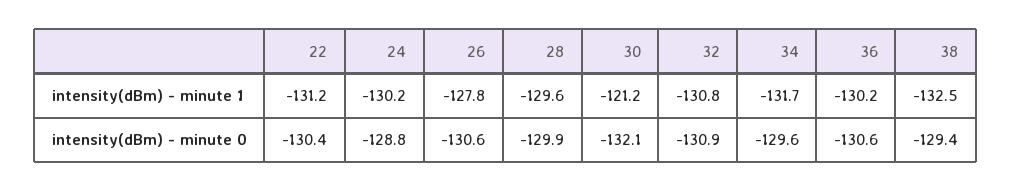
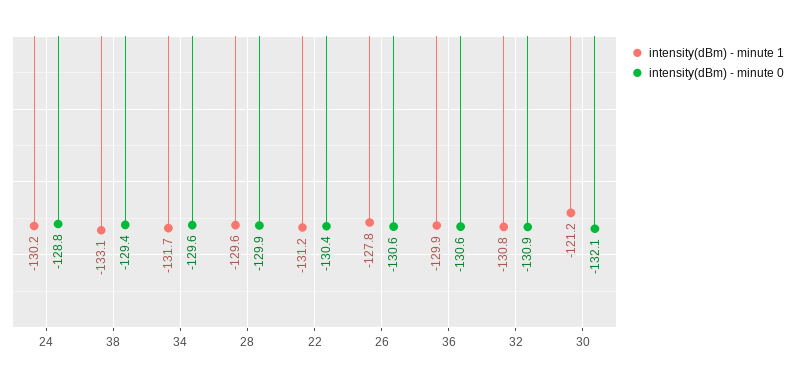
intensity(dBm) - minute 1, 36: -130.2 -> -129.9
intensity(dBm) - minute 1, 38: -132.5 -> -133.1

